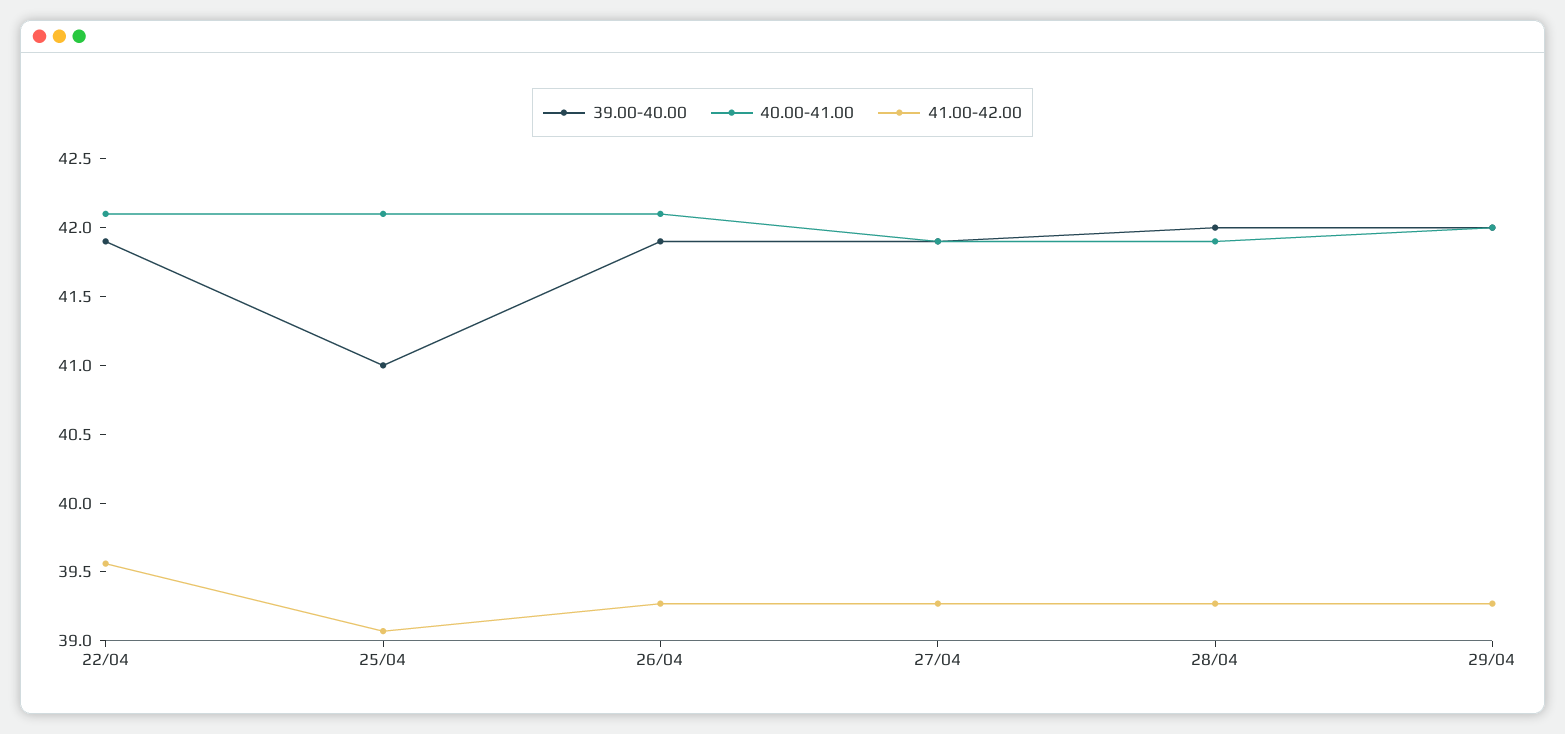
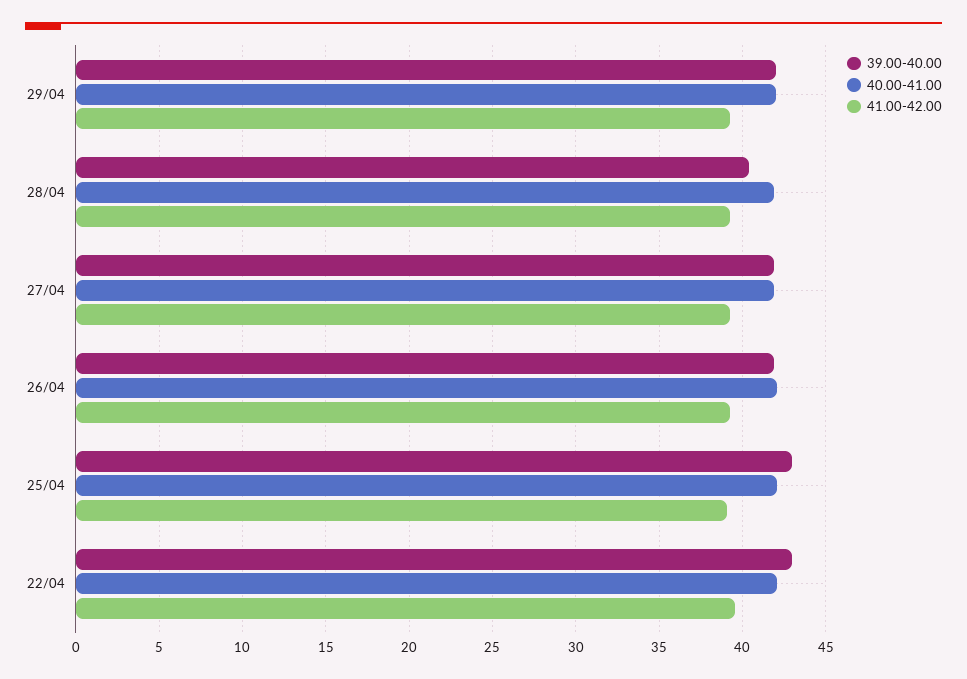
39.00-40.00, 22/04: 41.9 -> 43
39.00-40.00, 25/04: 41 -> 43
39.00-40.00, 28/04: 42 -> 40.5

